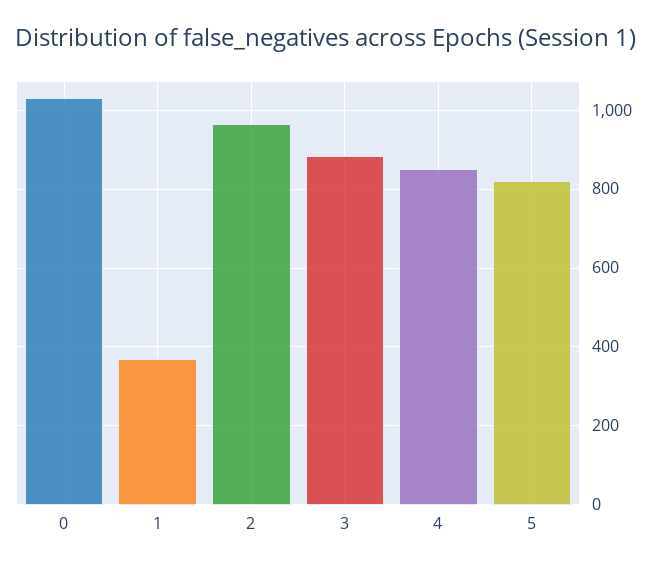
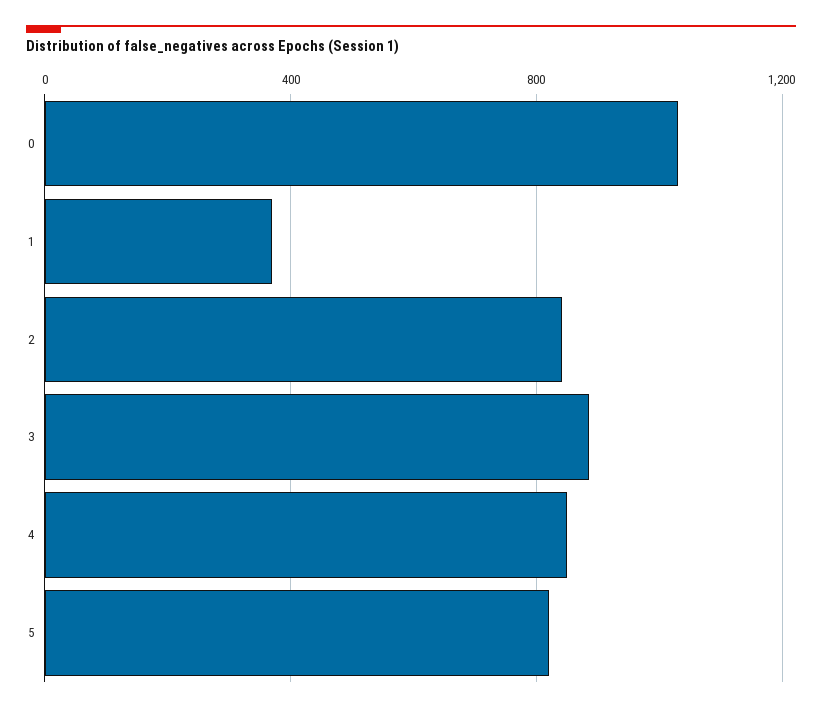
2: 960 -> 850

